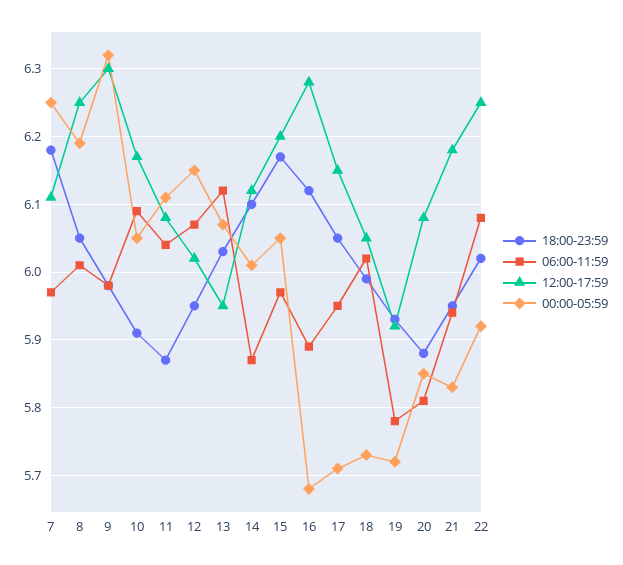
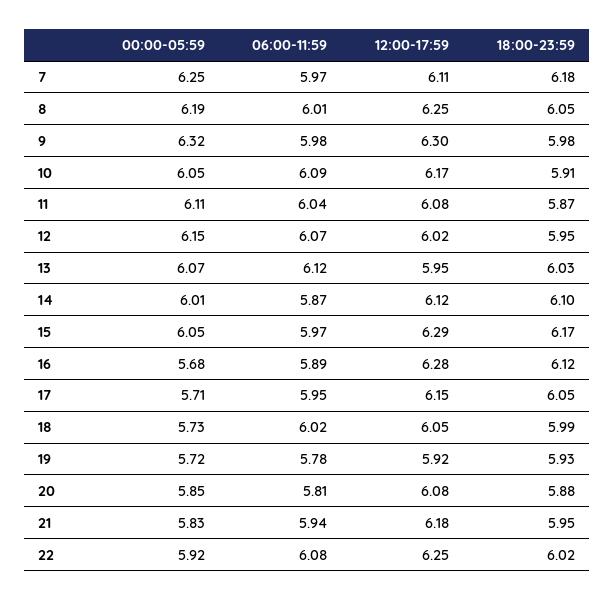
12:00-17:59, 15: 6.2 -> 6.29

